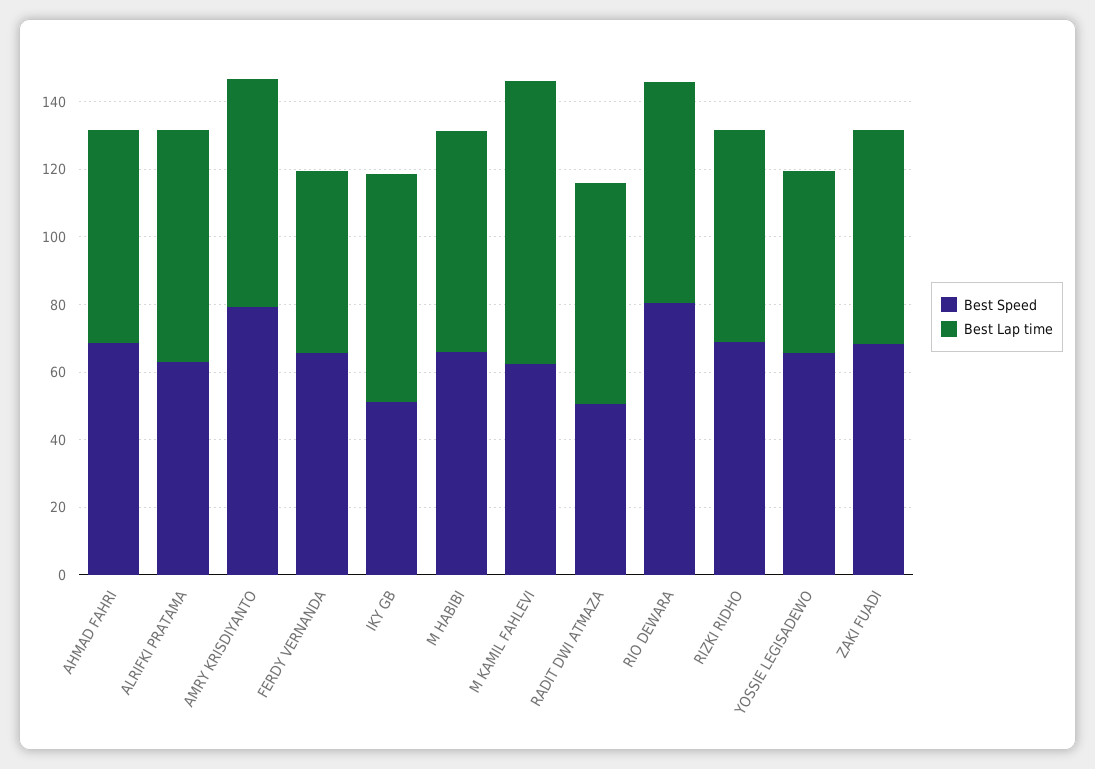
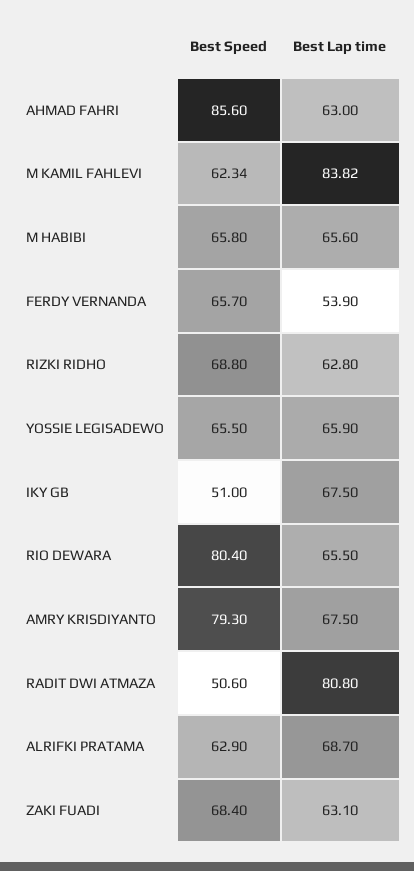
Best Speed, AHMAD FAHRI: 70 -> 85.6
Best Lap time, RADIT DWI ATMAZA: 65 -> 80.8
Best Lap time, YOSSIE LEGISADEWO: 55 -> 65.9

